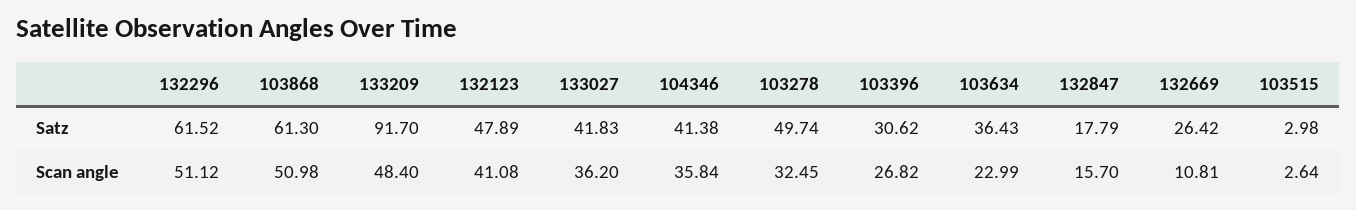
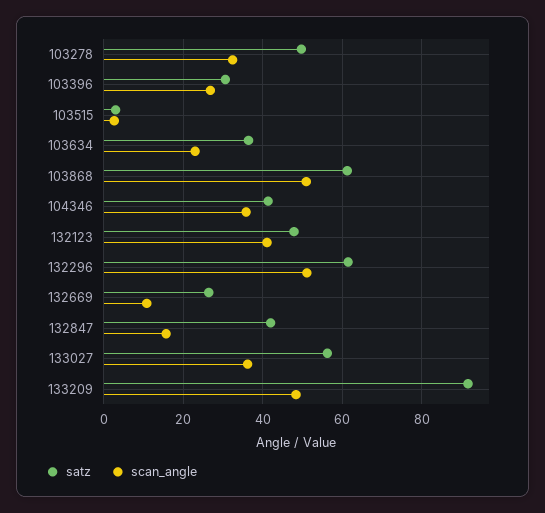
Satz, 133027: 41.83 -> 56
Satz, 132847: 17.79 -> 42

